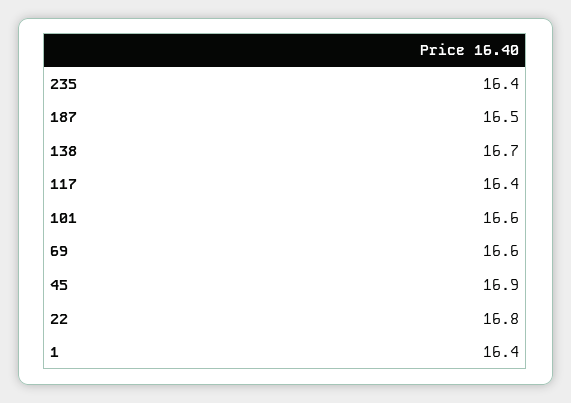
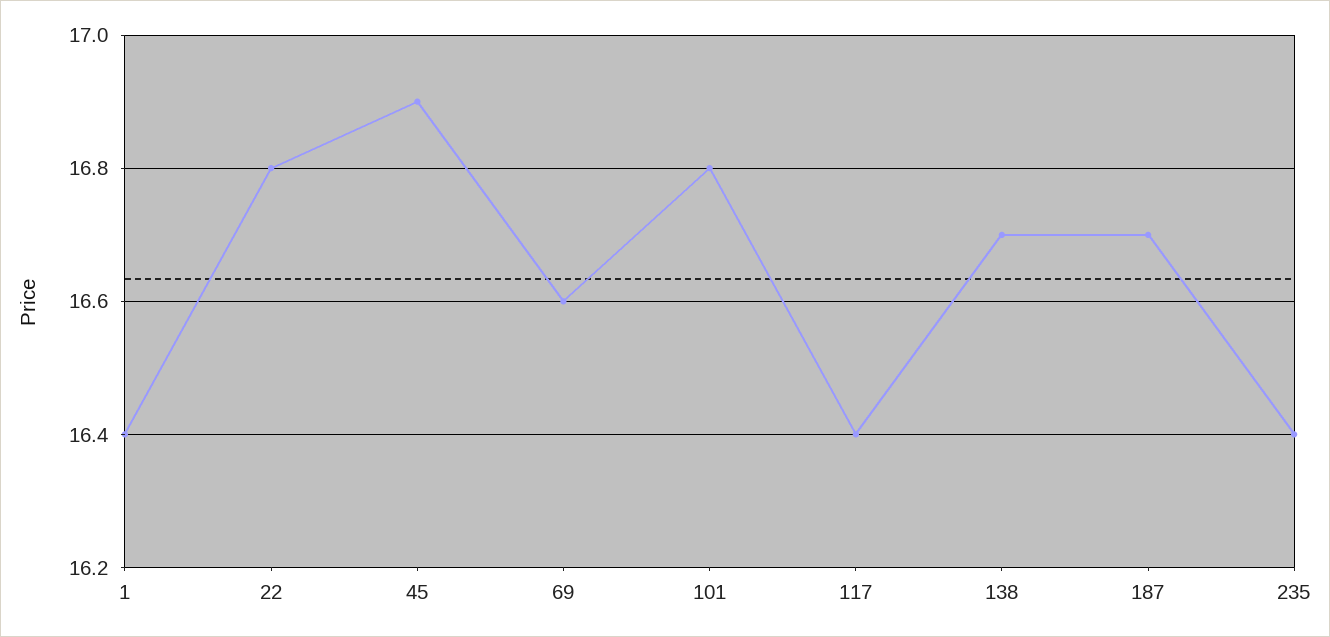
187: 16.5 -> 16.7
101: 16.6 -> 16.8

